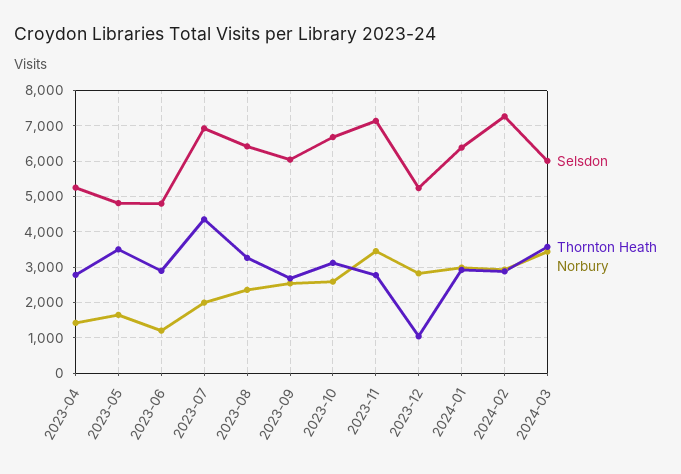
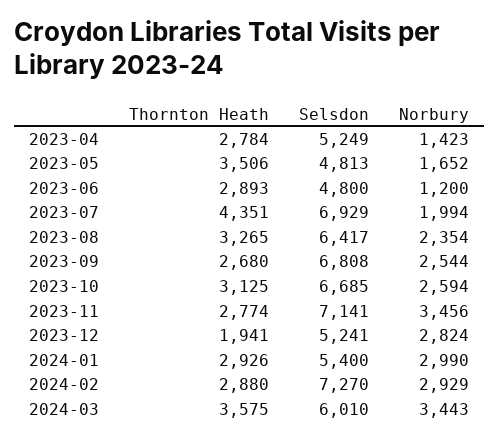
Selsdon, 2023-09: 6000 -> 6808
Thornton Heath, 2023-12: 1000 -> 1941
Selsdon, 2024-01: 6400 -> 5400

